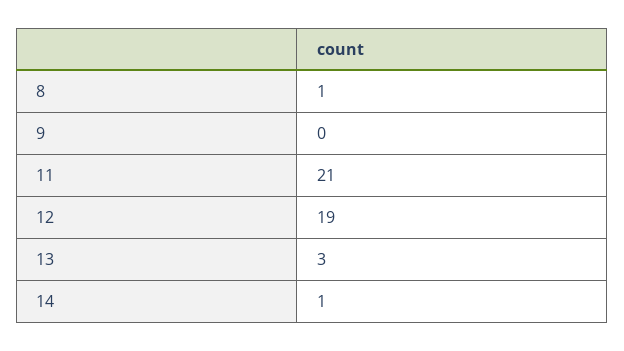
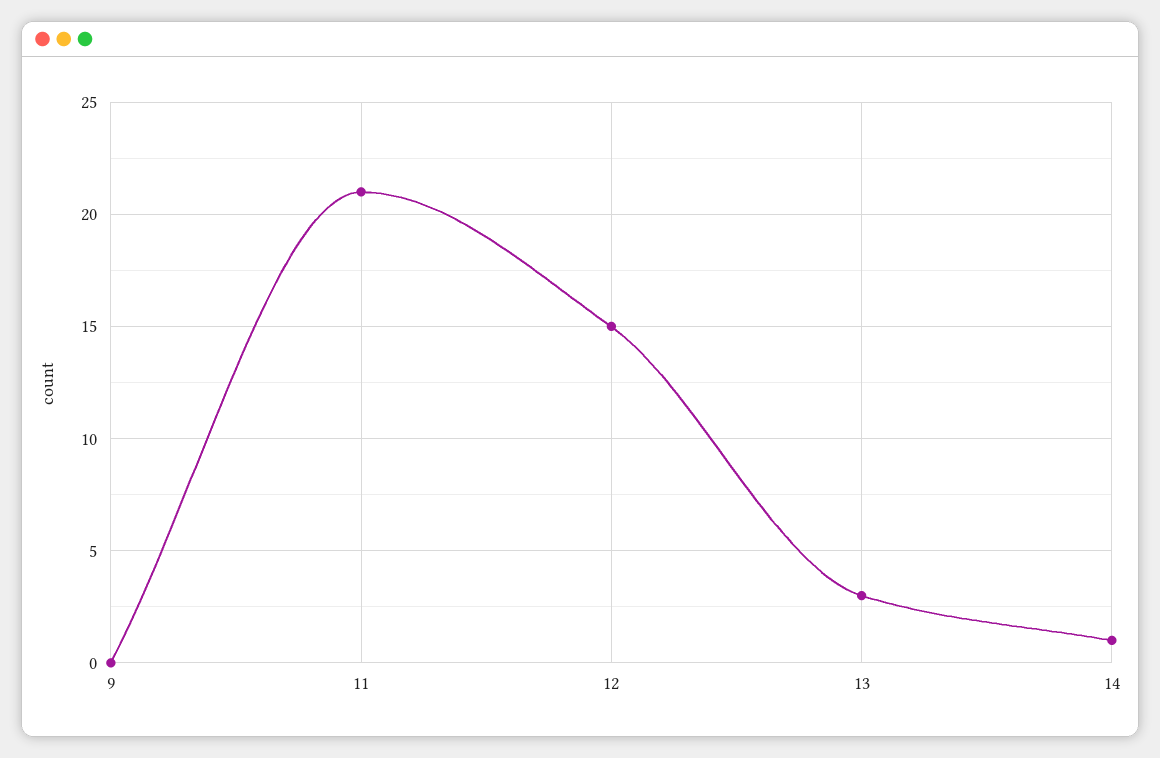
8: 1 -> none
12: 19 -> 15

